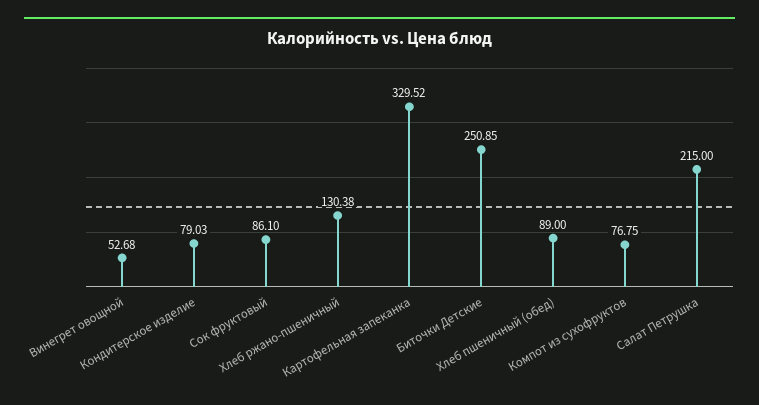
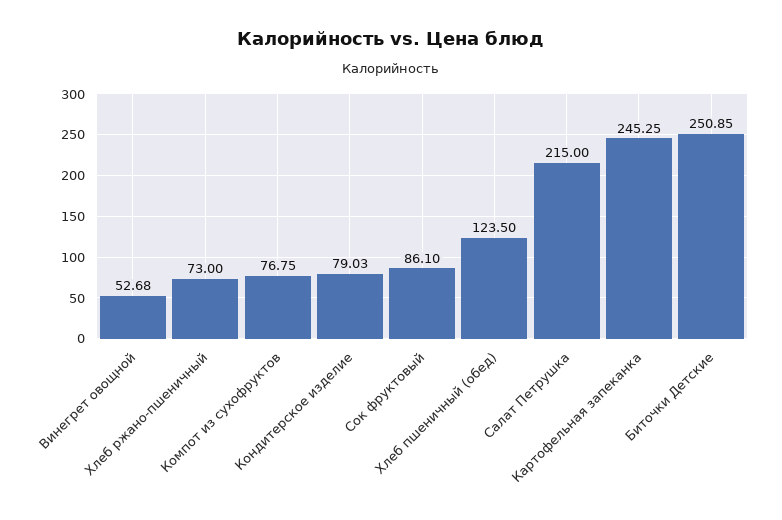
Хлеб ржано-пшеничный: 130.38 -> 73
Картофельная запеканка: 329.52 -> 245.25
Хлеб пшеничный (обед): 89 -> 123.5

